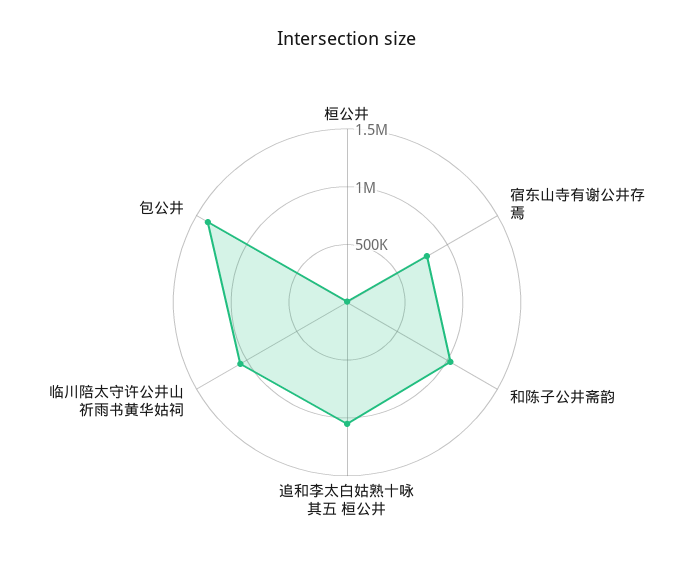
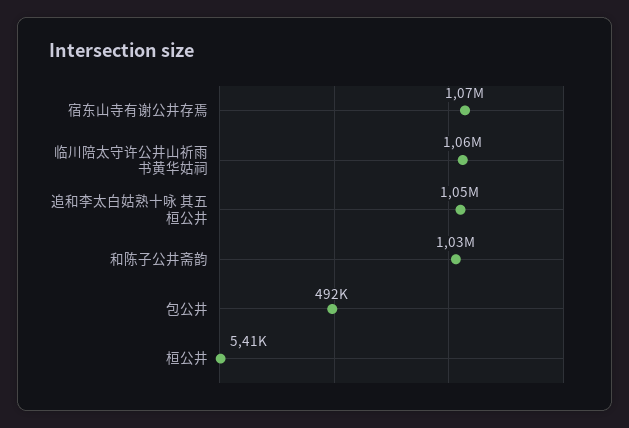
宿东山寺有谢公井存焉: 800000 -> 1070000
包公井: 1400000 -> 492000

